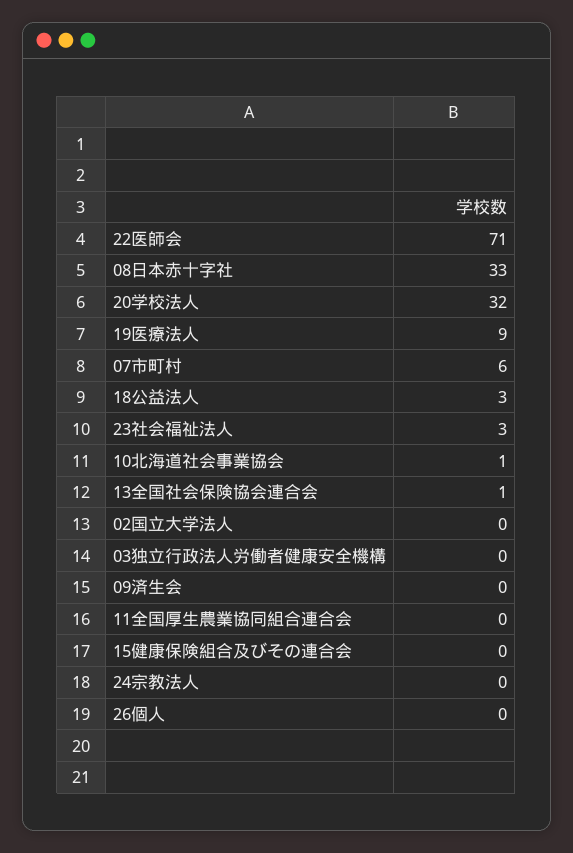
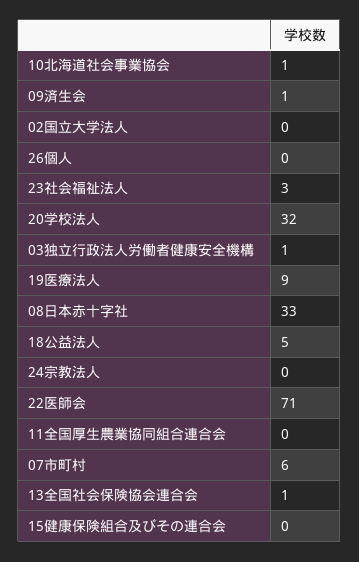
18公益法人: 3 -> 5
03独立行政法人労働者健康安全機構: 0 -> 1
09済生会: 0 -> 1

